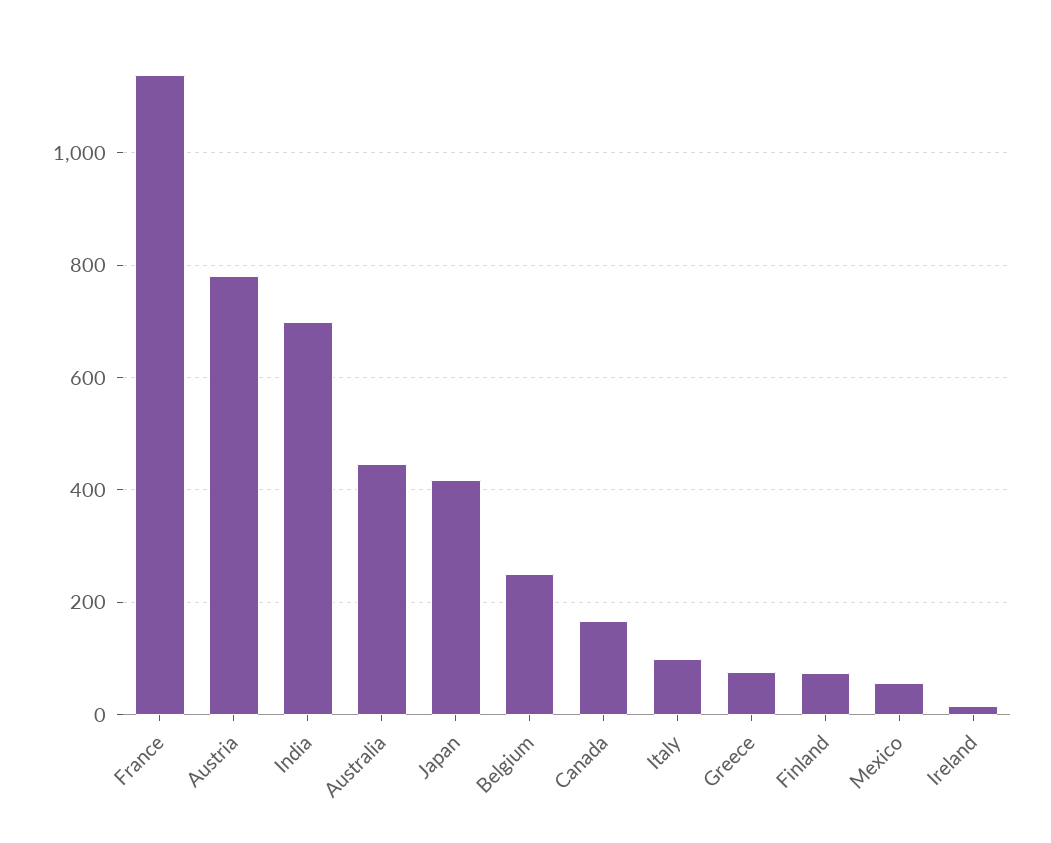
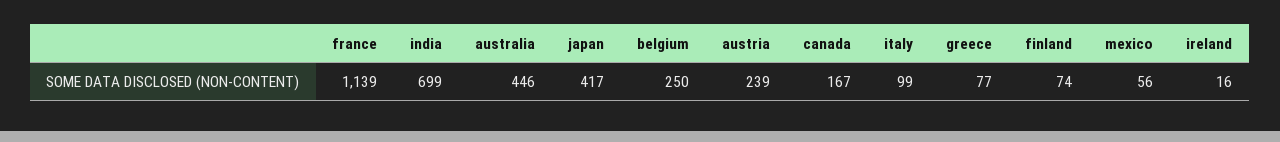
Austria: 780 -> 239

